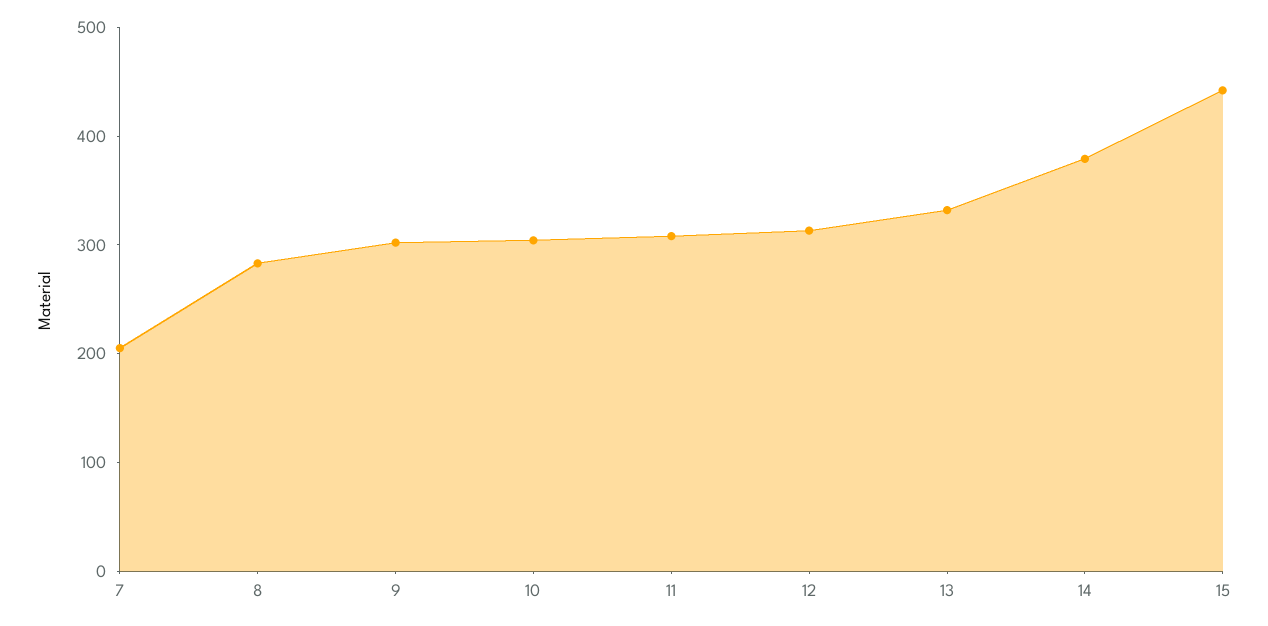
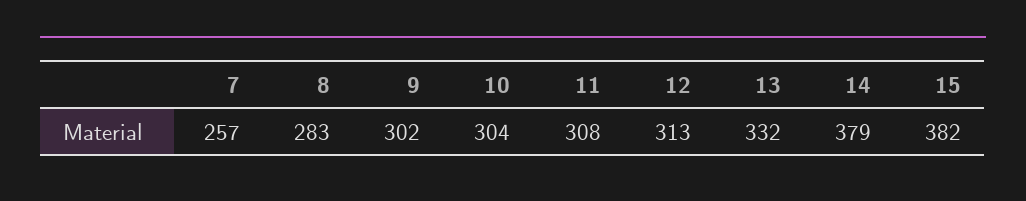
7: 200 -> 257
15: 440 -> 382

